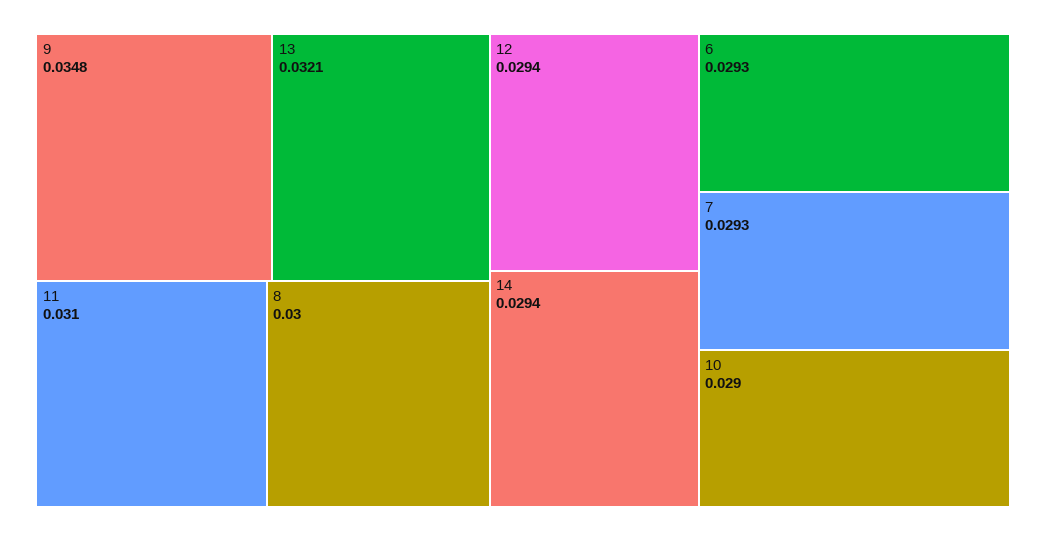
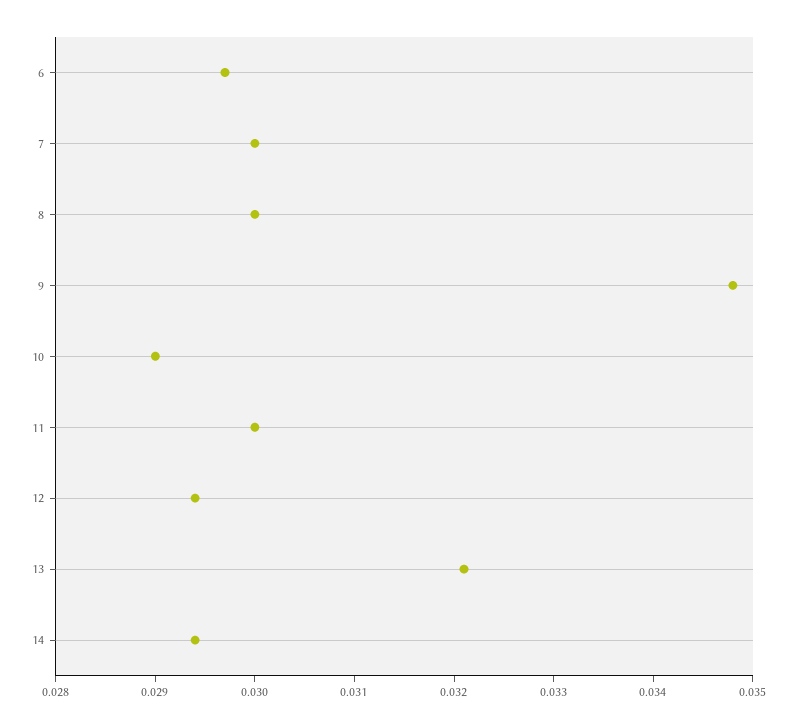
11: 0.031 -> 0.03
6: 0.0293 -> 0.0297
7: 0.0293 -> 0.03

